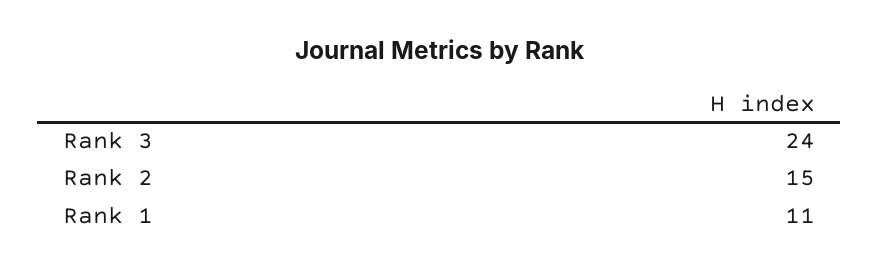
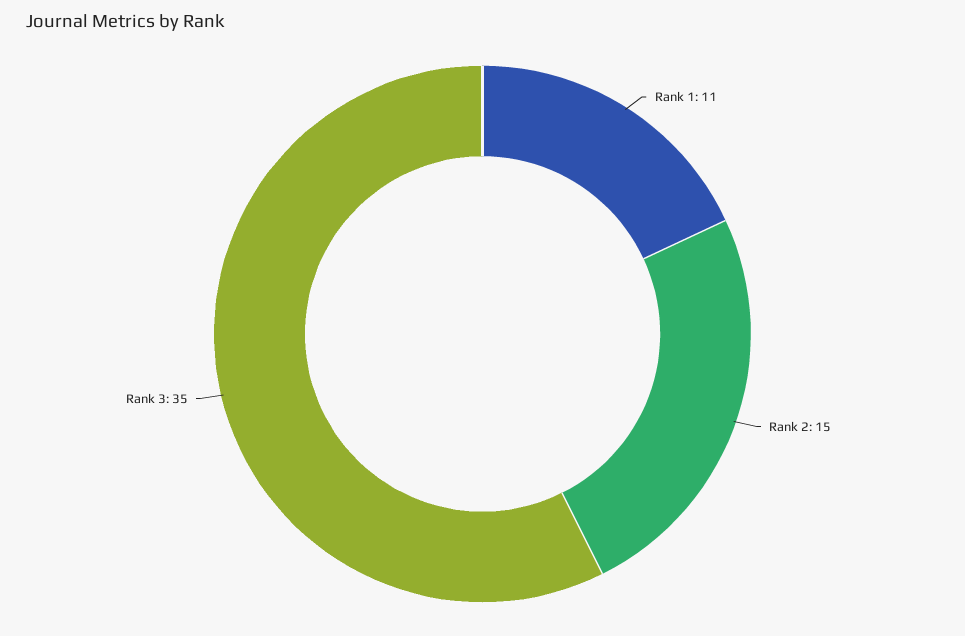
Rank 3: 24 -> 35

